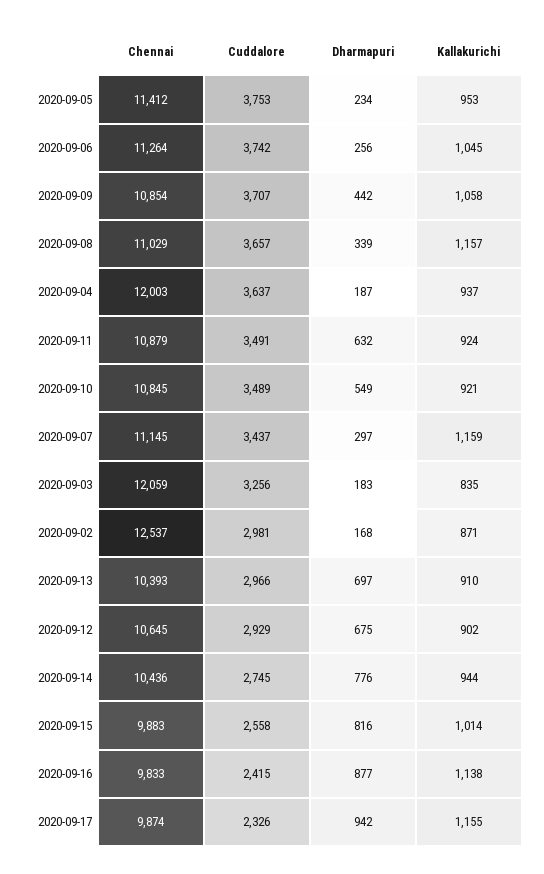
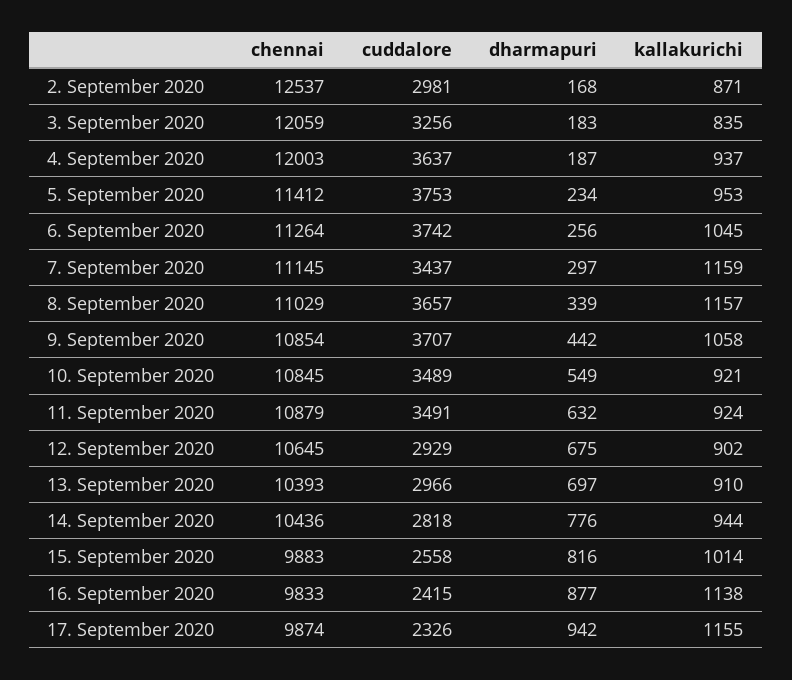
Cuddalore, 2020-09-14: 2745 -> 2818

